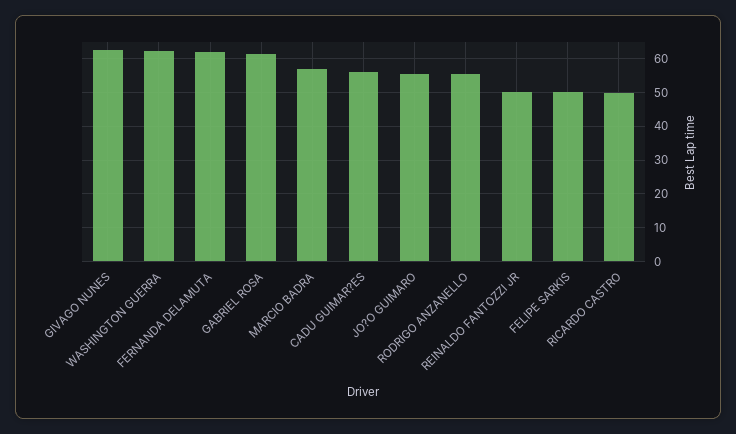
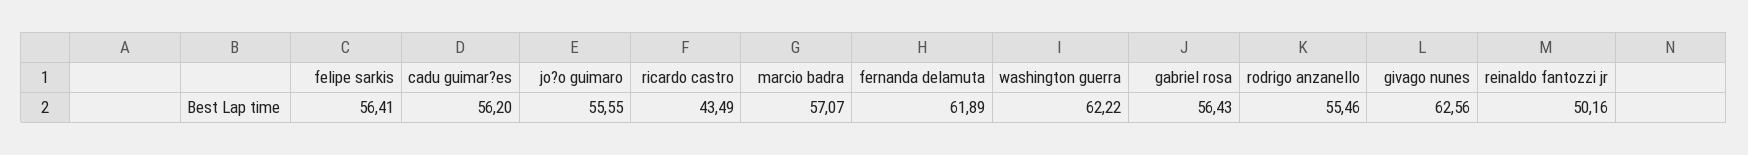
GABRIEL ROSA: 62 -> 56.43
FELIPE SARKIS: 50 -> 56.41
RICARDO CASTRO: 50 -> 43.49

